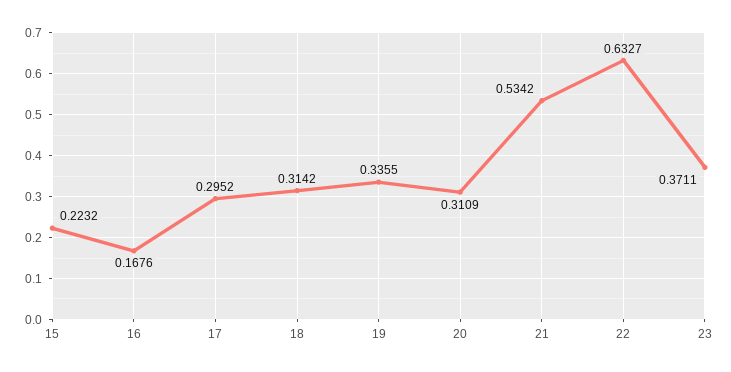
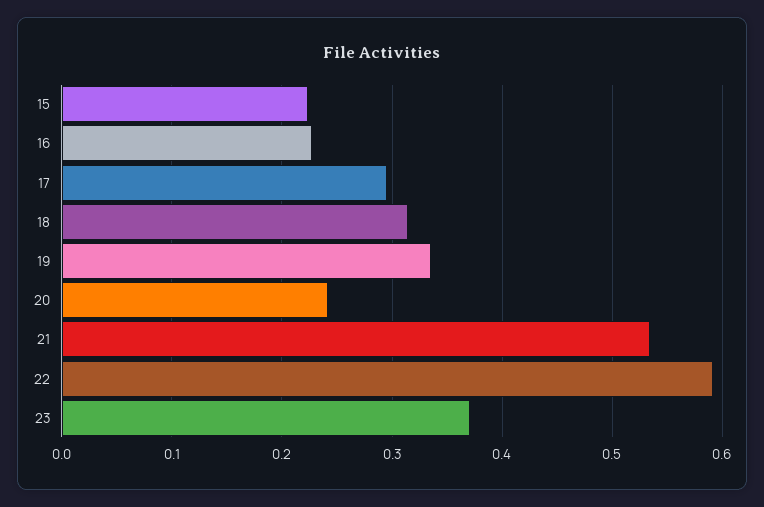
16: 0.1676 -> 0.23
20: 0.3109 -> 0.24
22: 0.6327 -> 0.59

